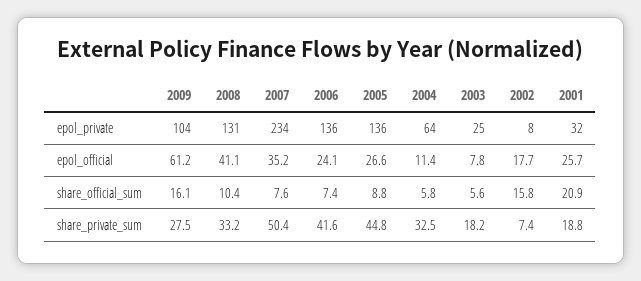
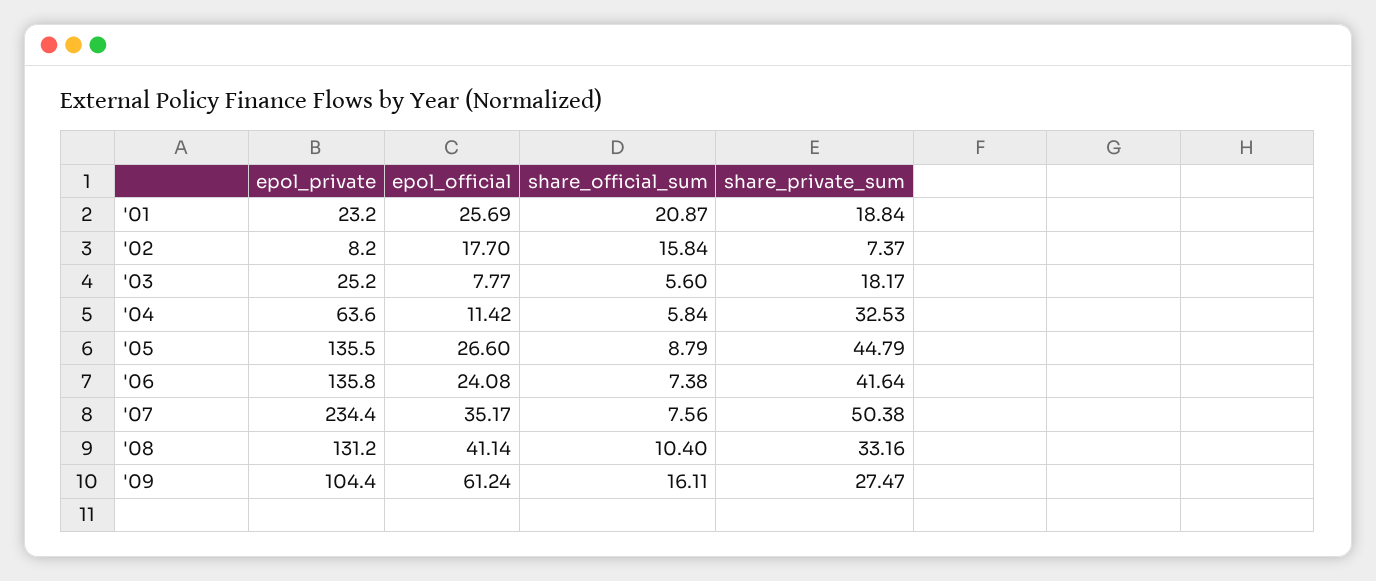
2001, epol_private: 32 -> 23.2

